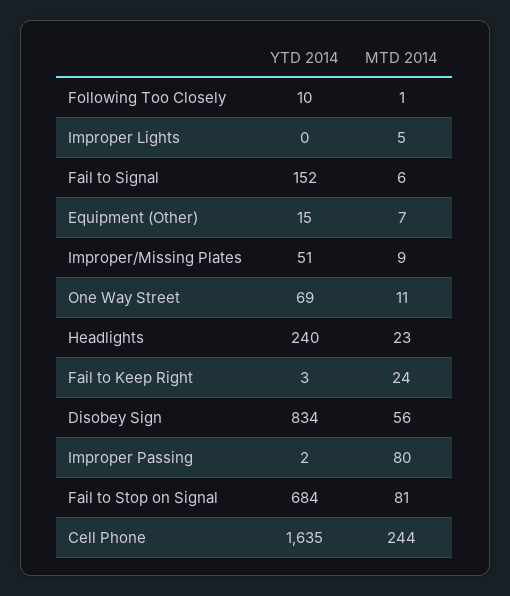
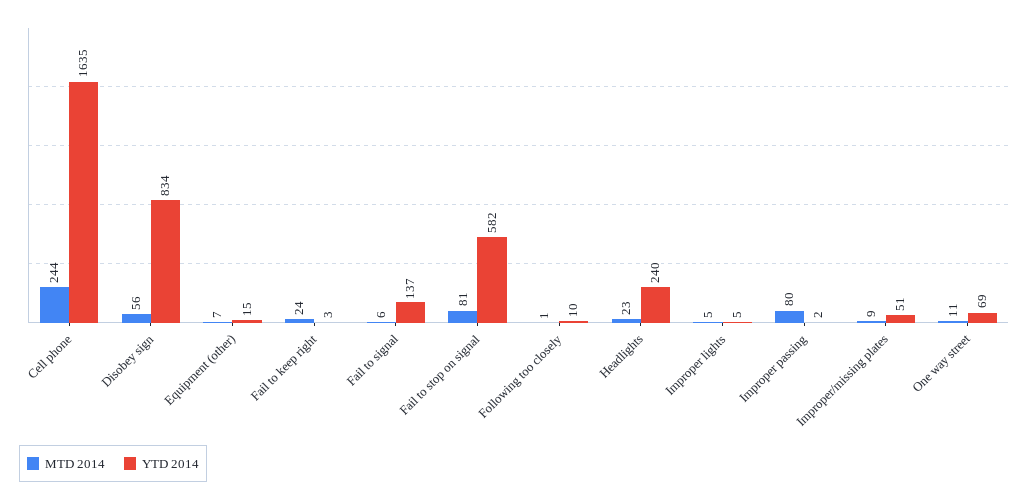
YTD 2014, Improper Lights: 0 -> 5
YTD 2014, Fail to Signal: 152 -> 137
YTD 2014, Fail to Stop on Signal: 684 -> 582

